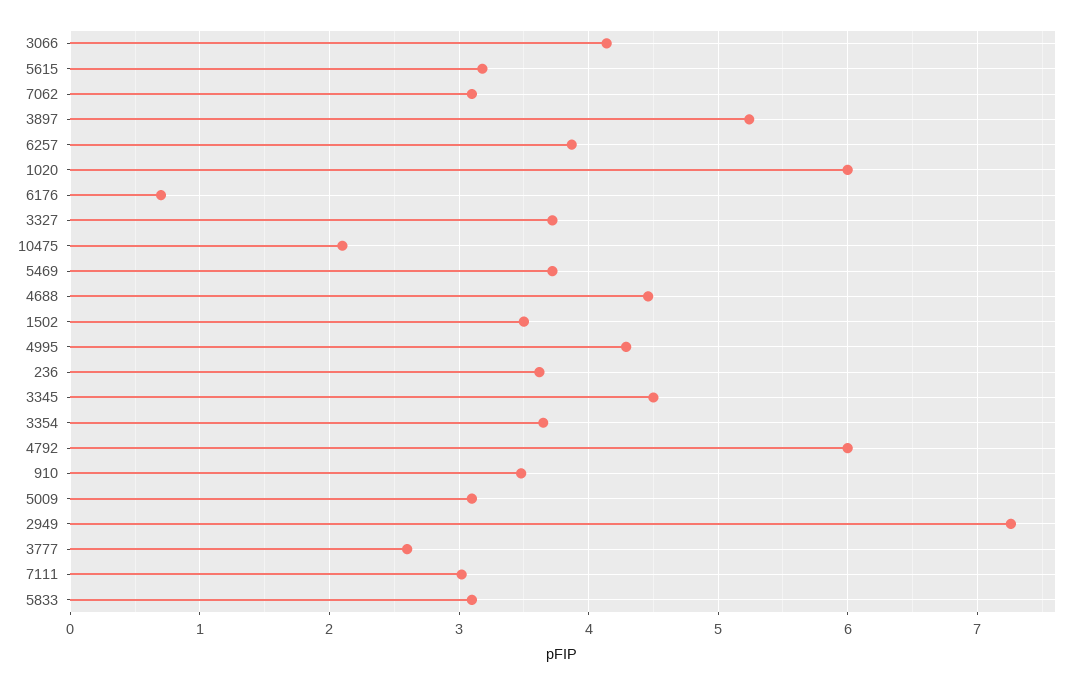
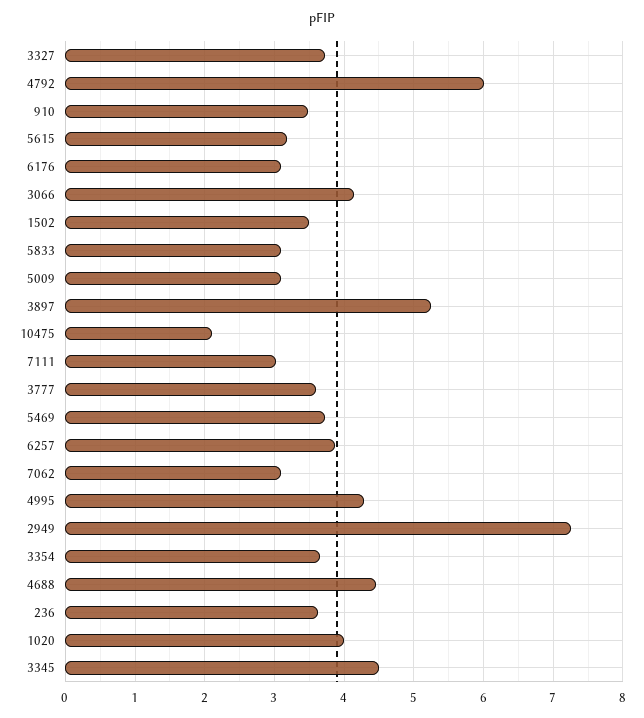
1020: 6 -> 4
6176: 0.7 -> 3.1
3777: 2.6 -> 3.6

